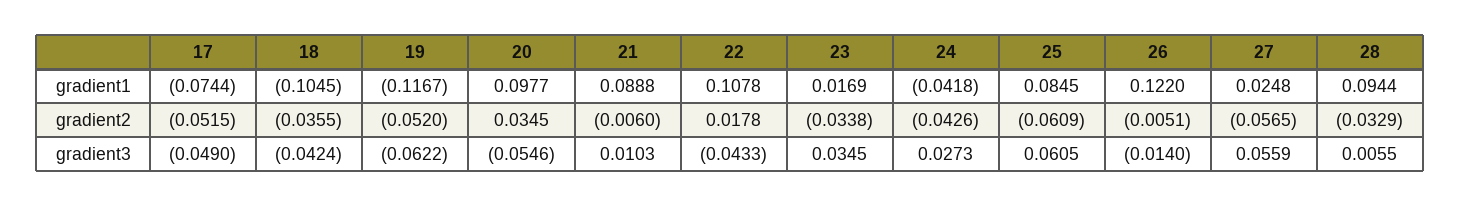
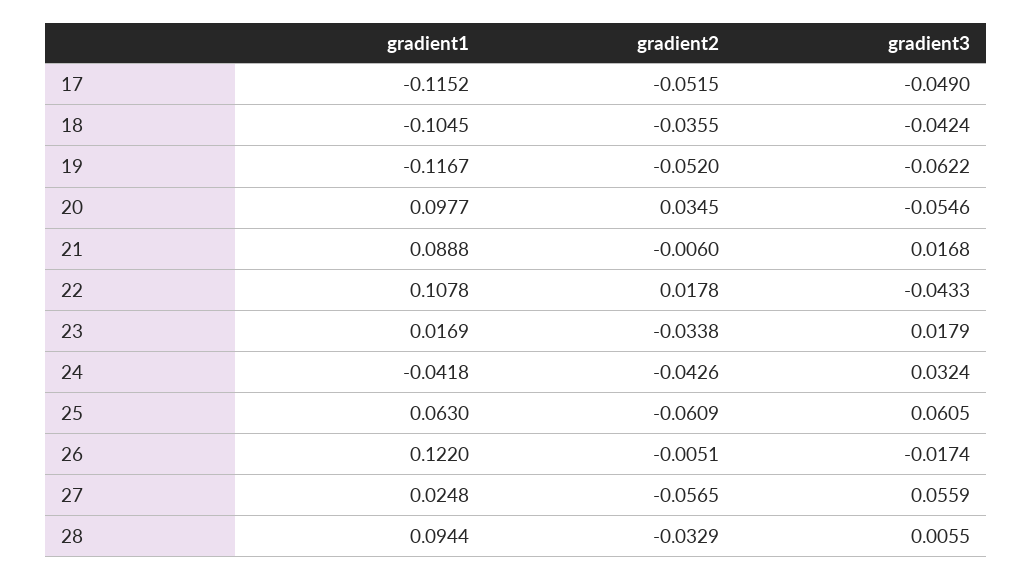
17, gradient1: -0.0744 -> -0.1152
25, gradient1: 0.0845 -> 0.063
21, gradient3: 0.0103 -> 0.0168
23, gradient3: 0.0345 -> 0.0179
24, gradient3: 0.0273 -> 0.0324
26, gradient3: -0.014 -> -0.0174

